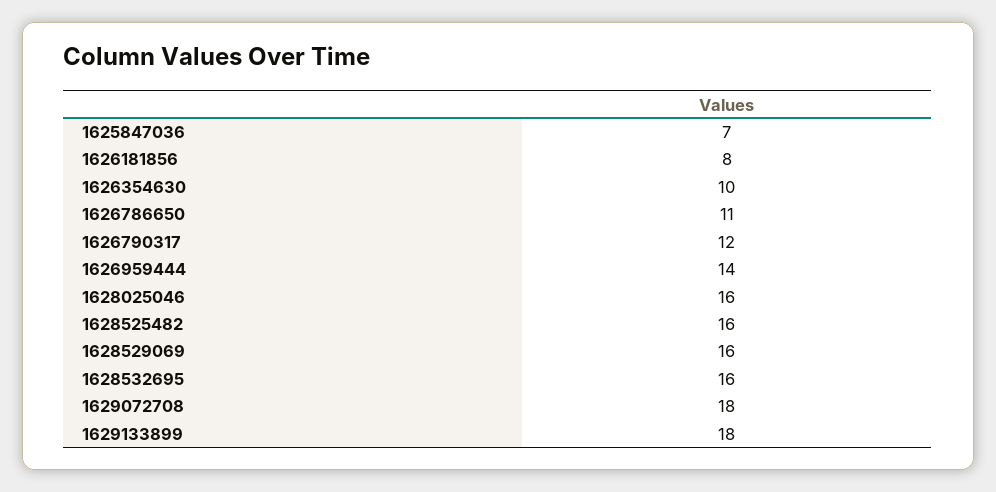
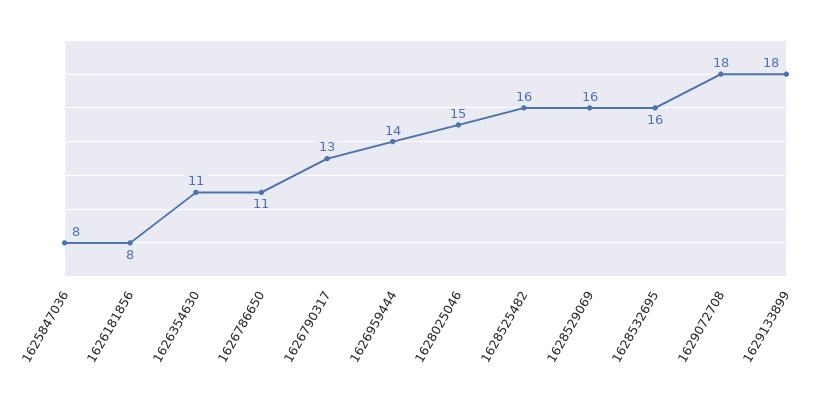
1625847036: 7 -> 8
1626354630: 10 -> 11
1626790317: 12 -> 13
1628025046: 16 -> 15

